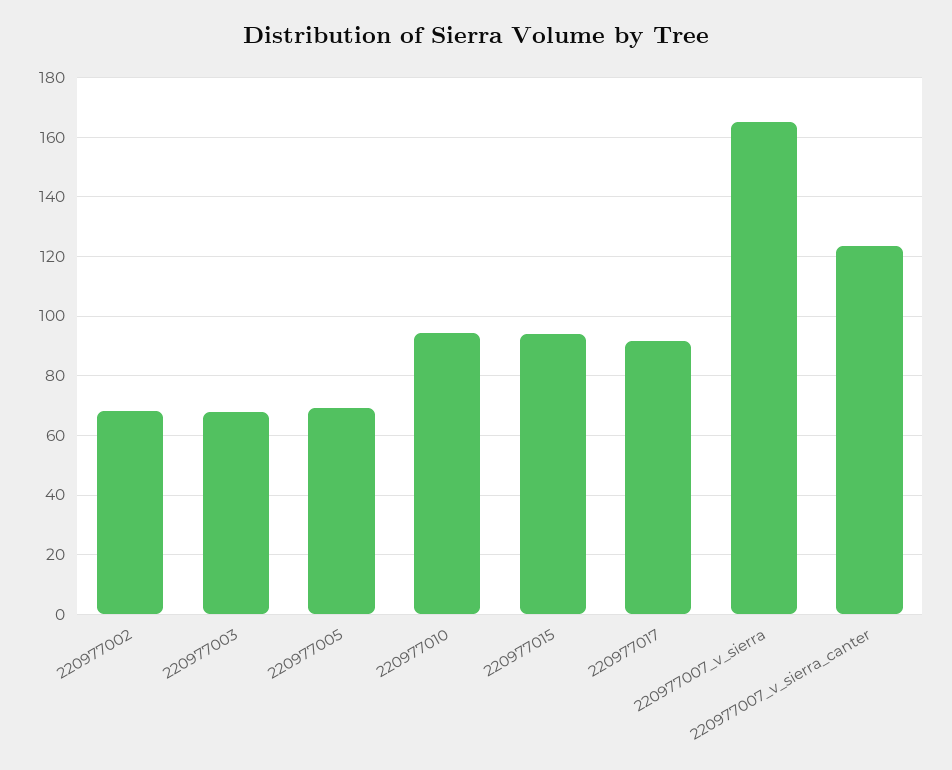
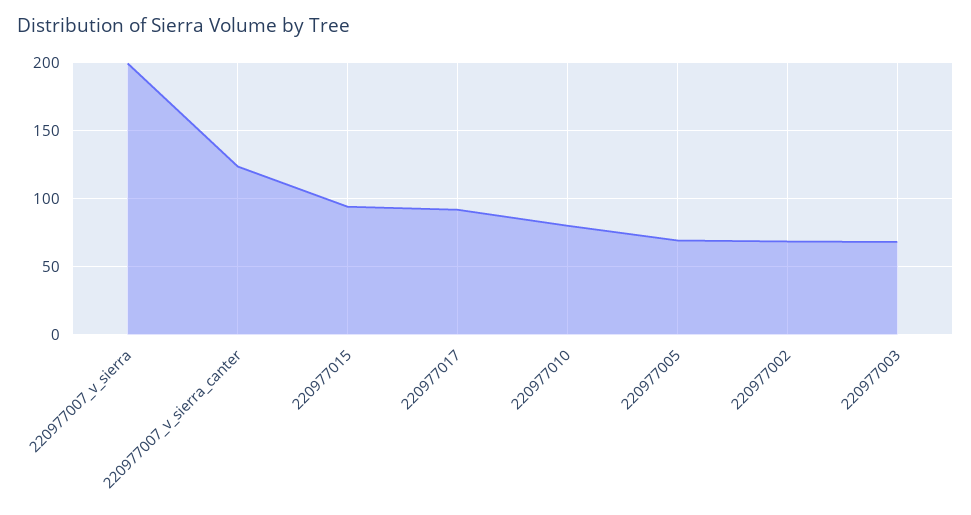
220977010: 95 -> 80
220977007_v_sierra: 165 -> 200

